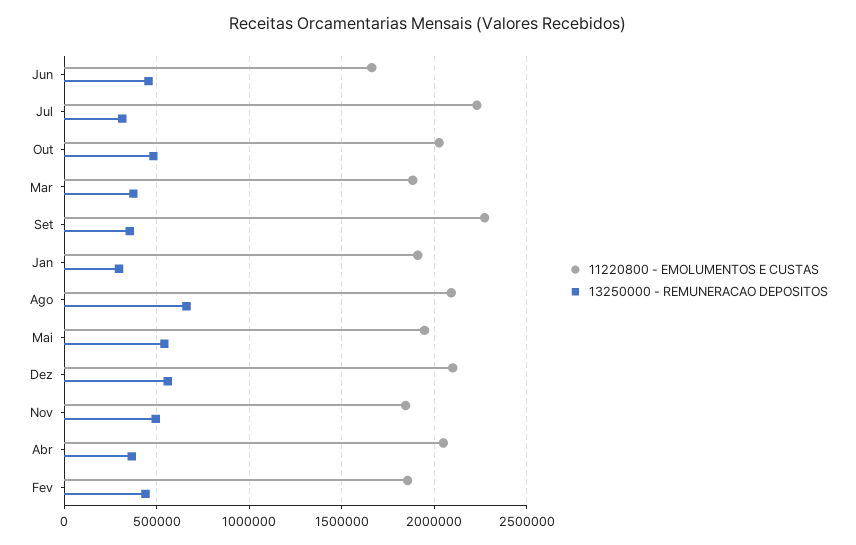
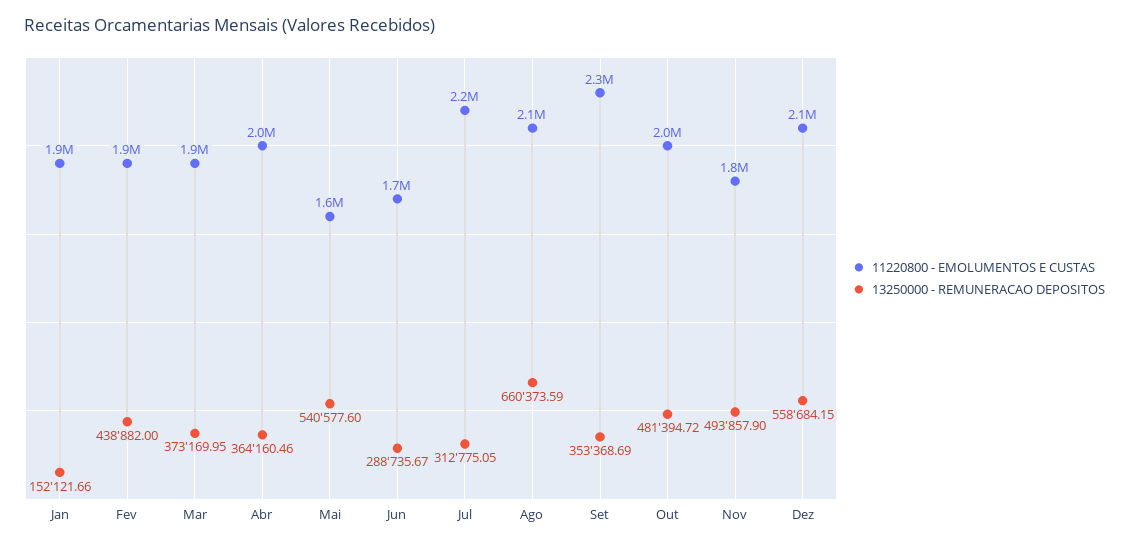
13250000 - REMUNERACAO DEPOSITOS, Jun: 450000 -> 288735.67
13250000 - REMUNERACAO DEPOSITOS, Jan: 300000 -> 152121.66
11220800 - EMOLUMENTOS E CUSTAS, Mai: 1950000 -> 1600000

